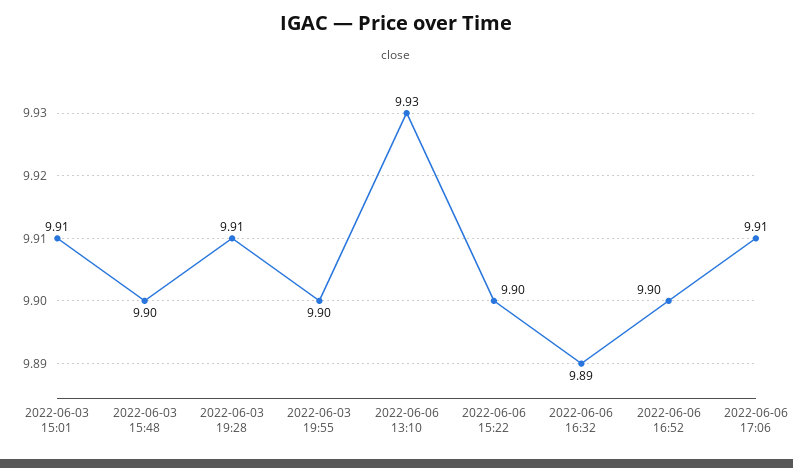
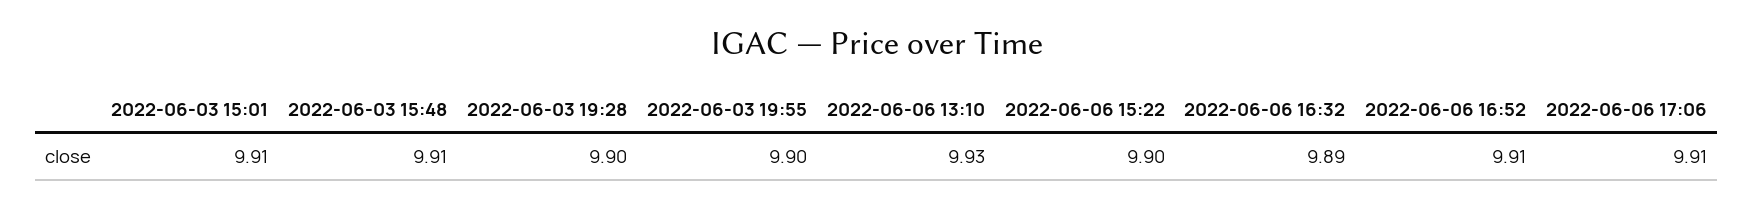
2022-06-03 15:48: 9.9 -> 9.91
2022-06-03 19:28: 9.91 -> 9.9
2022-06-06 16:52: 9.9 -> 9.91

